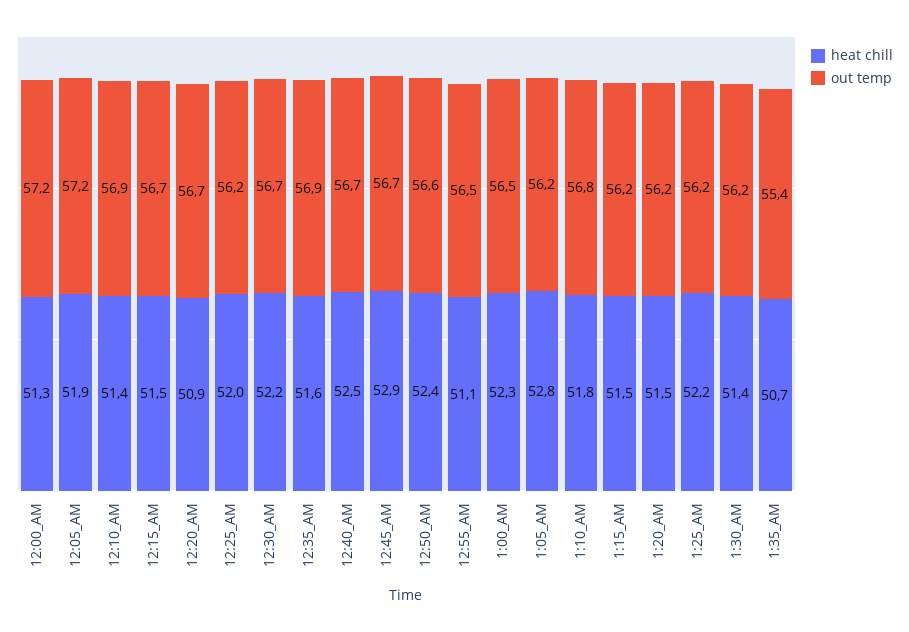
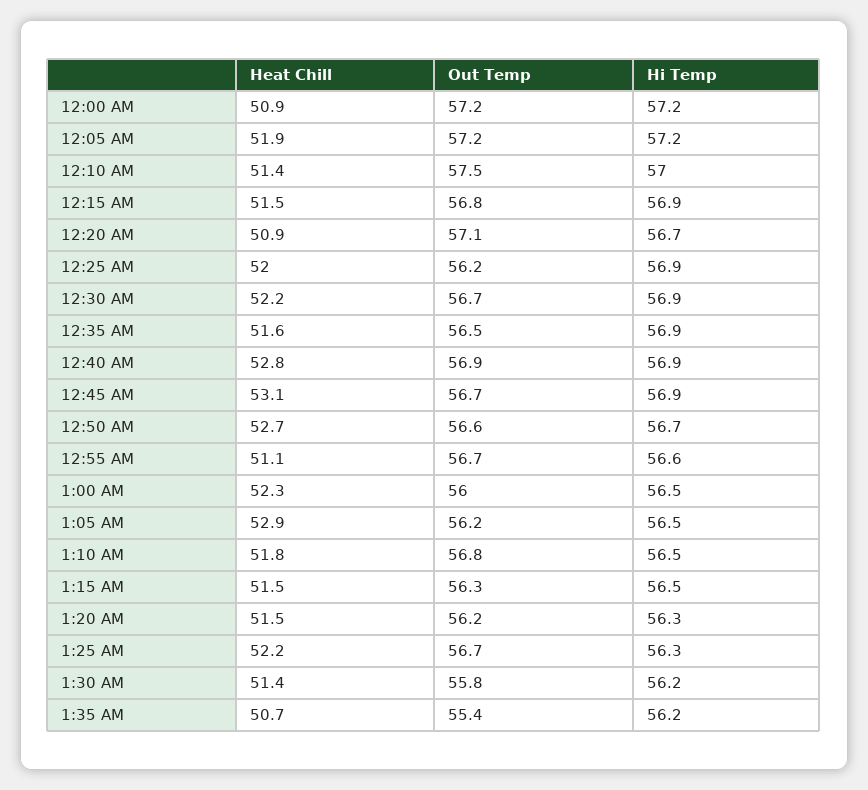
heat chill, 12:00_AM: 51.3 -> 50.9
out temp, 12:10_AM: 56.9 -> 57.5
out temp, 12:15_AM: 56.7 -> 56.8
out temp, 12:20_AM: 56.7 -> 57.1
out temp, 12:35_AM: 56.9 -> 56.5
heat chill, 12:40_AM: 52.5 -> 52.8
out temp, 12:40_AM: 56.7 -> 56.9
heat chill, 12:45_AM: 52.9 -> 53.1
heat chill, 12:50_AM: 52.4 -> 52.7
out temp, 12:55_AM: 56.5 -> 56.7
out temp, 1:00_AM: 56.5 -> 56
heat chill, 1:05_AM: 52.8 -> 52.9
out temp, 1:15_AM: 56.2 -> 56.3
out temp, 1:25_AM: 56.2 -> 56.7
out temp, 1:30_AM: 56.2 -> 55.8
Hi Temp, 12:00_AM: none -> 57.2
Hi Temp, 12:05_AM: none -> 57.2
Hi Temp, 12:10_AM: none -> 57
Hi Temp, 12:15_AM: none -> 56.9
Hi Temp, 12:20_AM: none -> 56.7
Hi Temp, 12:25_AM: none -> 56.9
Hi Temp, 12:30_AM: none -> 56.9
Hi Temp, 12:35_AM: none -> 56.9
Hi Temp, 12:40_AM: none -> 56.9
Hi Temp, 12:45_AM: none -> 56.9
Hi Temp, 12:50_AM: none -> 56.7
Hi Temp, 12:55_AM: none -> 56.6
Hi Temp, 1:00_AM: none -> 56.5
Hi Temp, 1:05_AM: none -> 56.5
Hi Temp, 1:10_AM: none -> 56.5
Hi Temp, 1:15_AM: none -> 56.5
Hi Temp, 1:20_AM: none -> 56.3
Hi Temp, 1:25_AM: none -> 56.3
Hi Temp, 1:30_AM: none -> 56.2
Hi Temp, 1:35_AM: none -> 56.2

